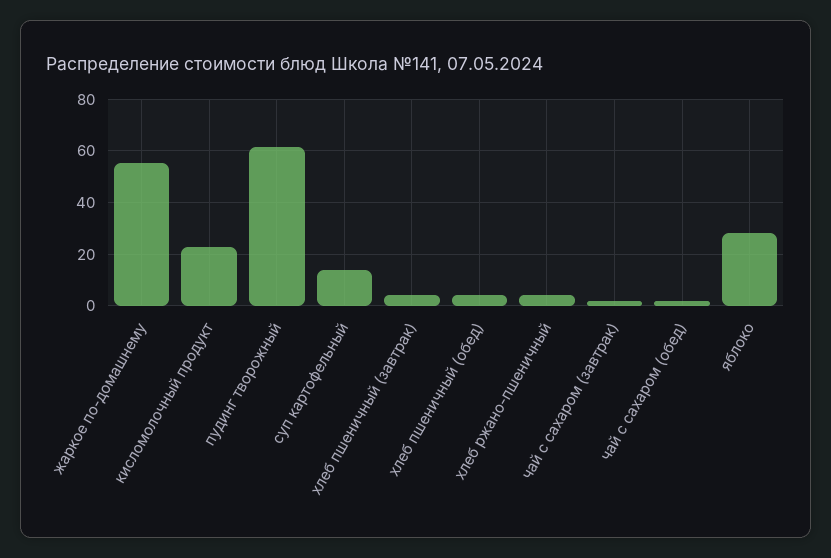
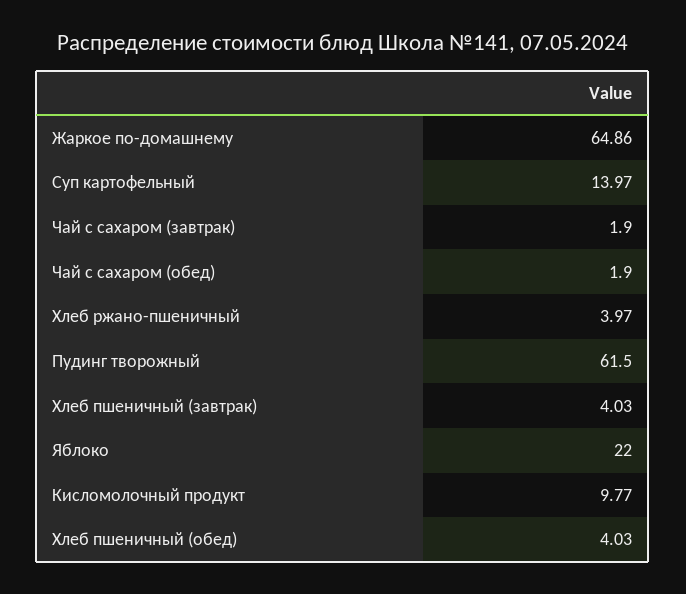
жаркое по-домашнему: 55 -> 64.86
кисломолочный продукт: 22.5 -> 9.77
яблоко: 27.5 -> 22

